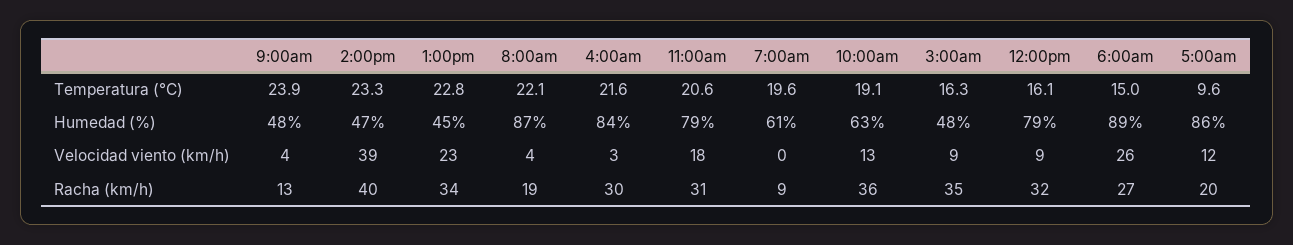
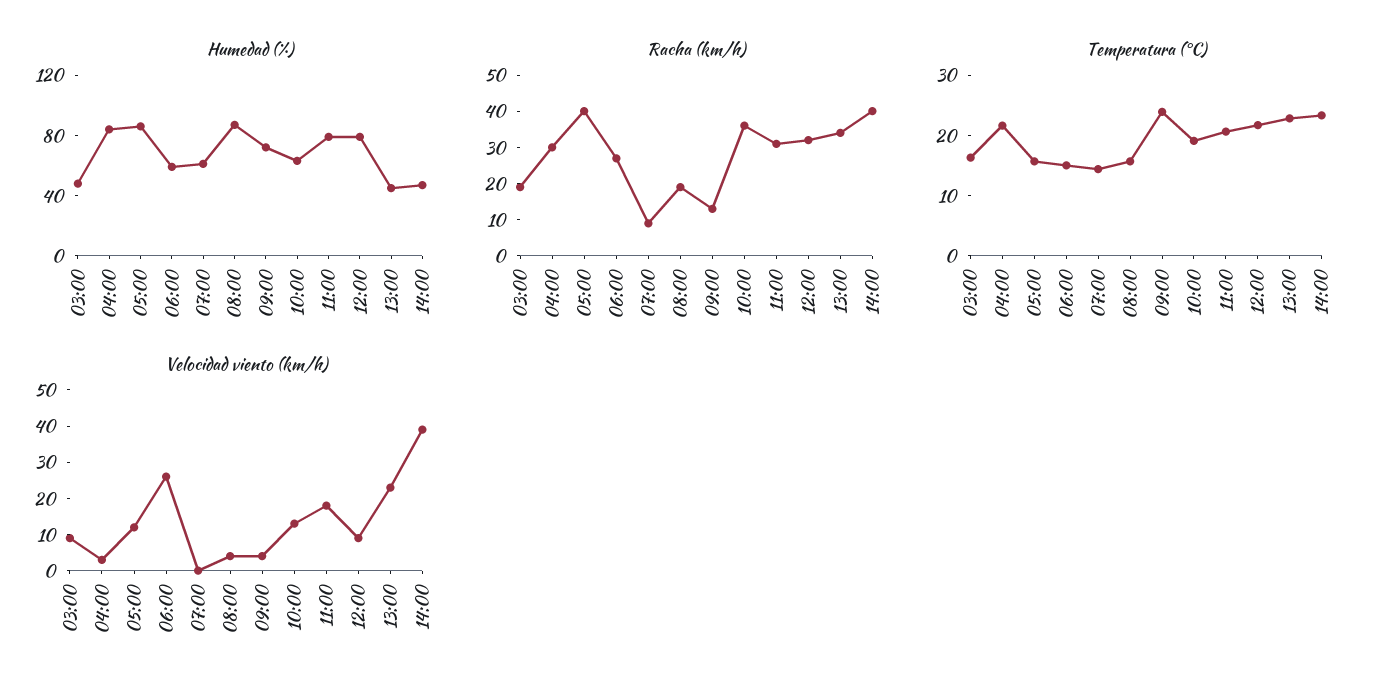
Temperatura (°C), 8:00am: 22.1 -> 16
Temperatura (°C), 7:00am: 19.6 -> 14
Temperatura (°C), 12:00pm: 16.1 -> 22
Temperatura (°C), 5:00am: 9.6 -> 16
Humedad (%), 9:00am: 48 -> 70
Humedad (%), 6:00am: 89 -> 60
Racha (km/h), 3:00am: 35 -> 20
Racha (km/h), 5:00am: 20 -> 40

